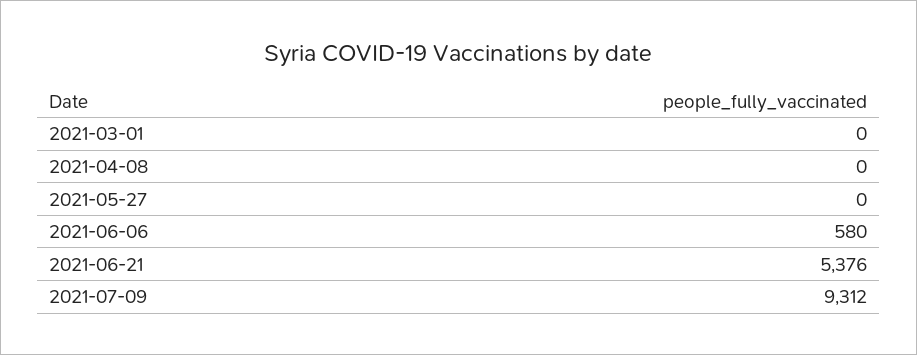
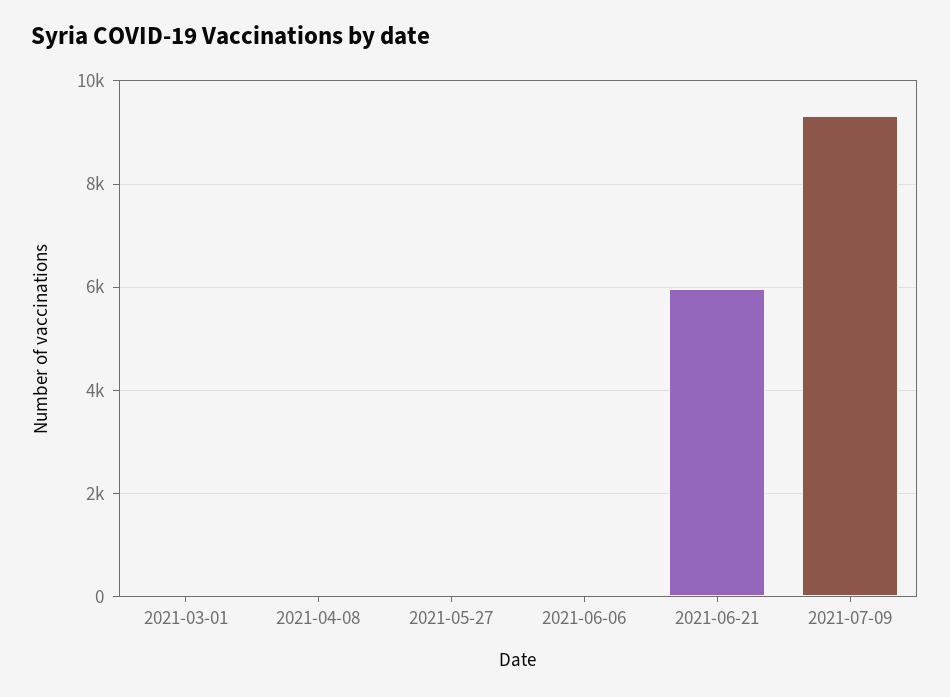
2021-06-06: 580 -> 0
2021-06-21: 5376 -> 6000

